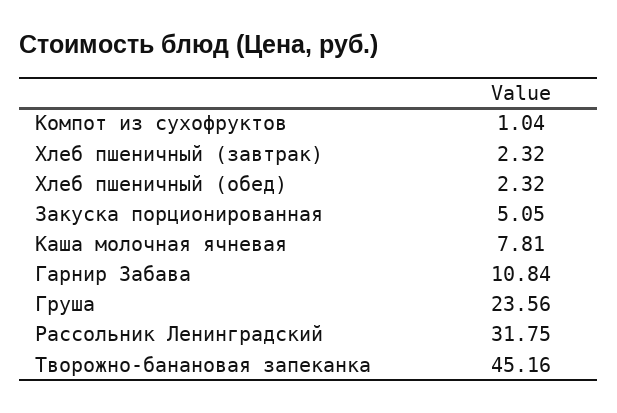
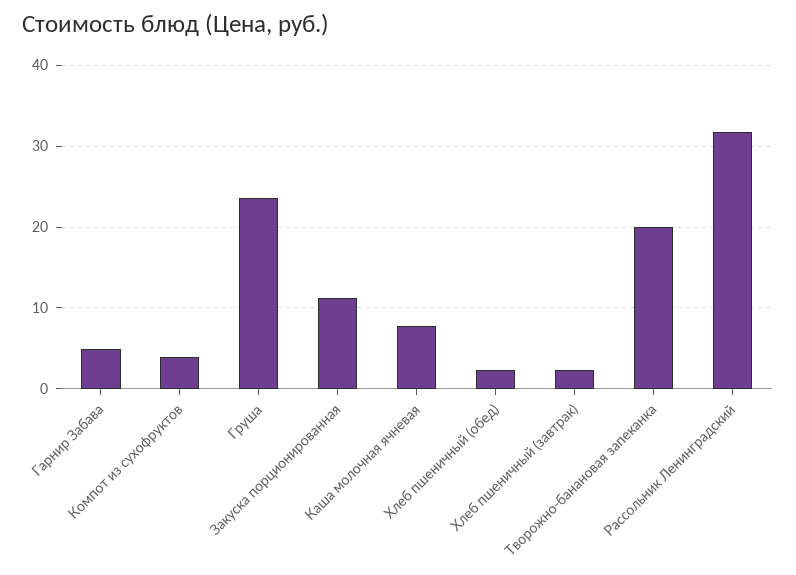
Компот из сухофруктов: 1.04 -> 4
Закуска порционированная: 5.05 -> 11
Гарнир Забава: 10.84 -> 5
Творожно-банановая запеканка: 45.16 -> 20

